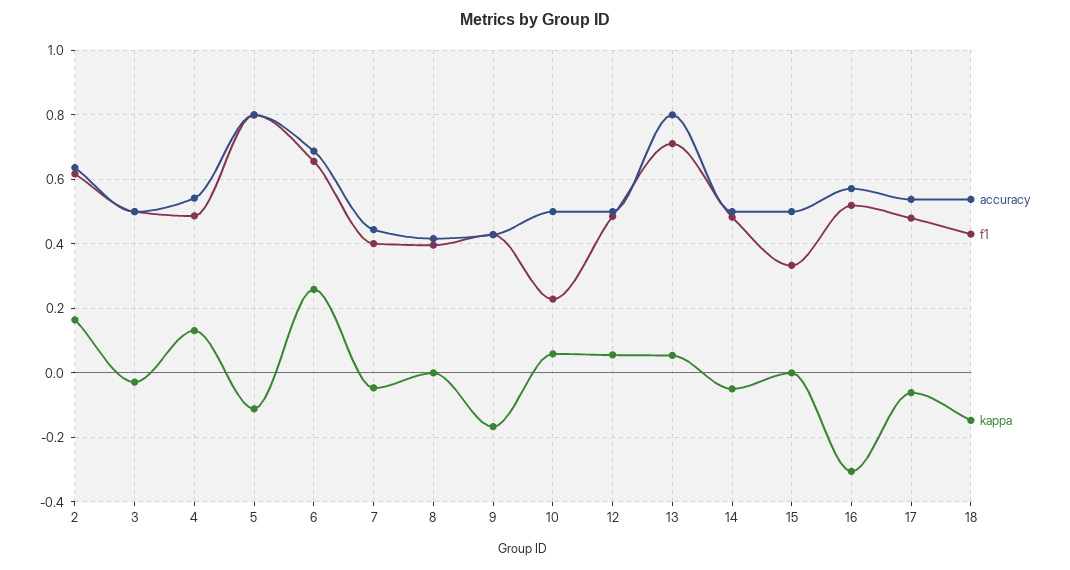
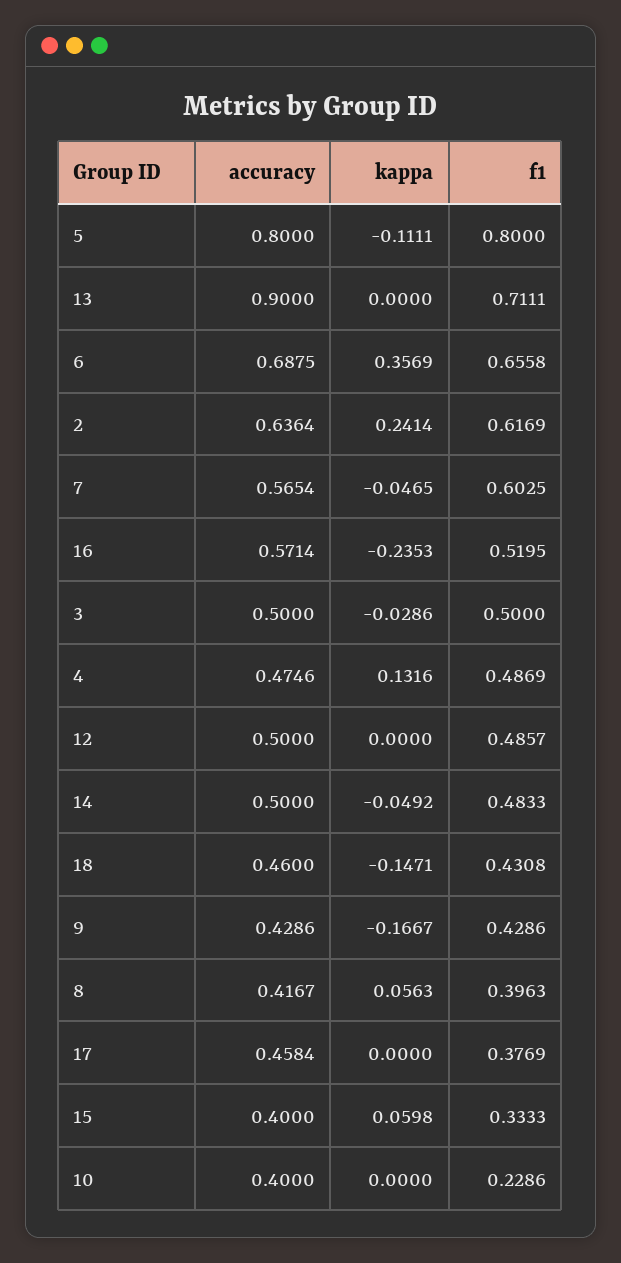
kappa, 2: 0.16 -> 0.2414
accuracy, 4: 0.54 -> 0.4746
kappa, 6: 0.26 -> 0.3569
accuracy, 7: 0.44 -> 0.5654
f1, 7: 0.4 -> 0.6025
kappa, 8: 0 -> 0.0563
accuracy, 10: 0.5 -> 0.4
kappa, 10: 0.06 -> 0
kappa, 12: 0.06 -> 0
accuracy, 13: 0.8 -> 0.9
kappa, 13: 0.06 -> 0
accuracy, 15: 0.5 -> 0.4
kappa, 15: 0 -> 0.0598
kappa, 16: -0.3 -> -0.2353
accuracy, 17: 0.54 -> 0.4584
f1, 17: 0.48 -> 0.3769
kappa, 17: -0.06 -> 0
accuracy, 18: 0.54 -> 0.46

